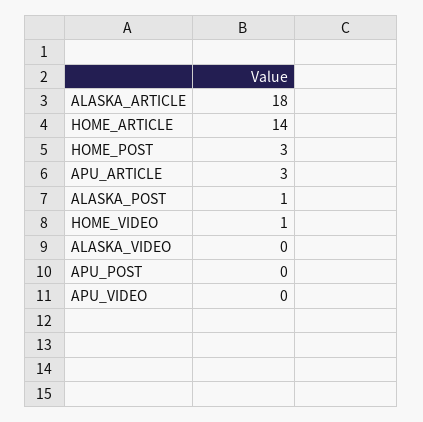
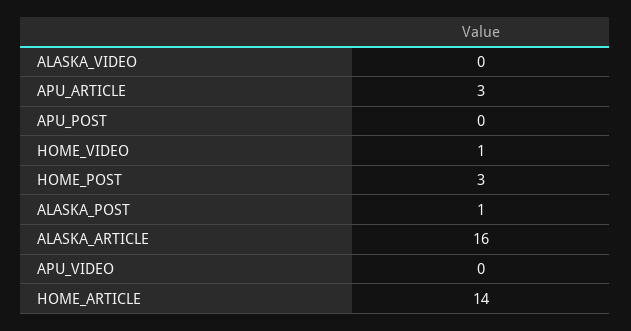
ALASKA_ARTICLE: 18 -> 16

